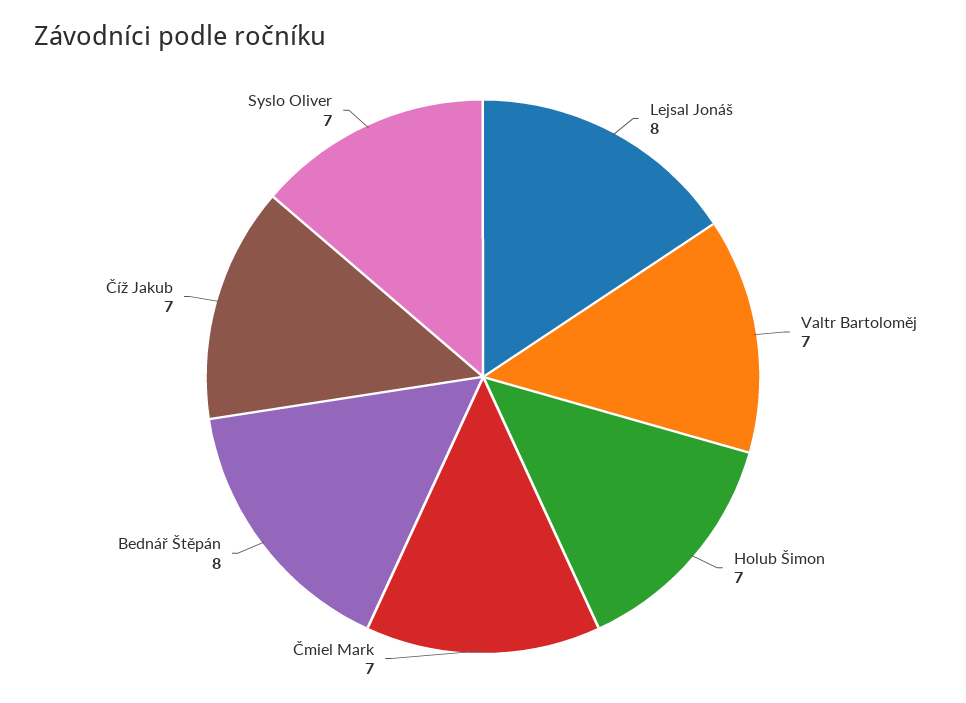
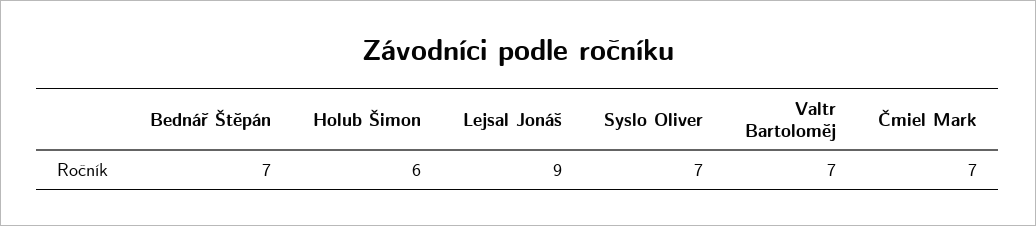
Lejsal Jonáš: 8 -> 9
Holub Šimon: 7 -> 6
Bednář Štěpán: 8 -> 7
Číž Jakub: 7 -> none

